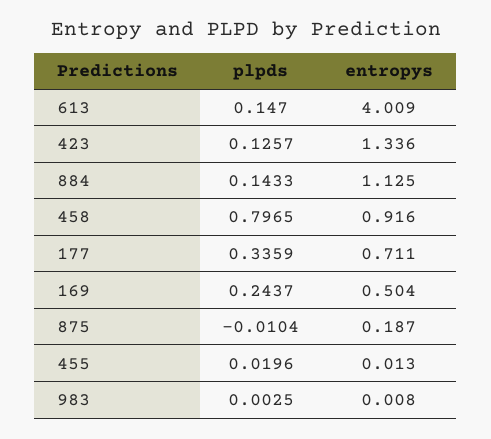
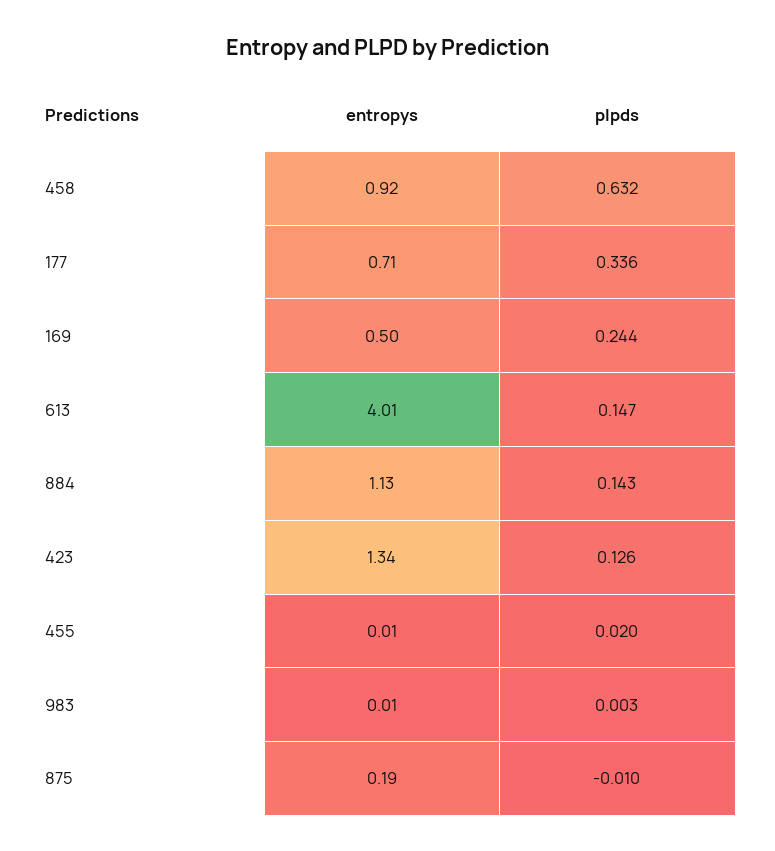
plpds, 458: 0.7965 -> 0.632

